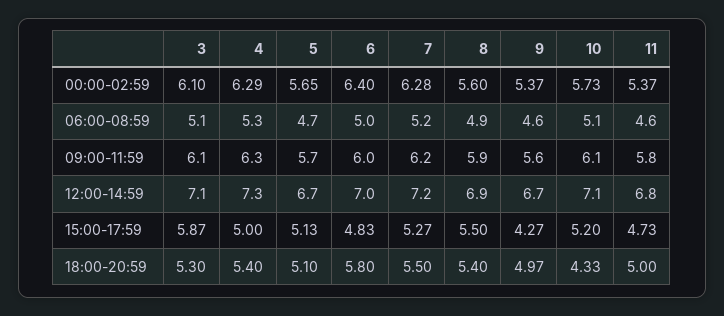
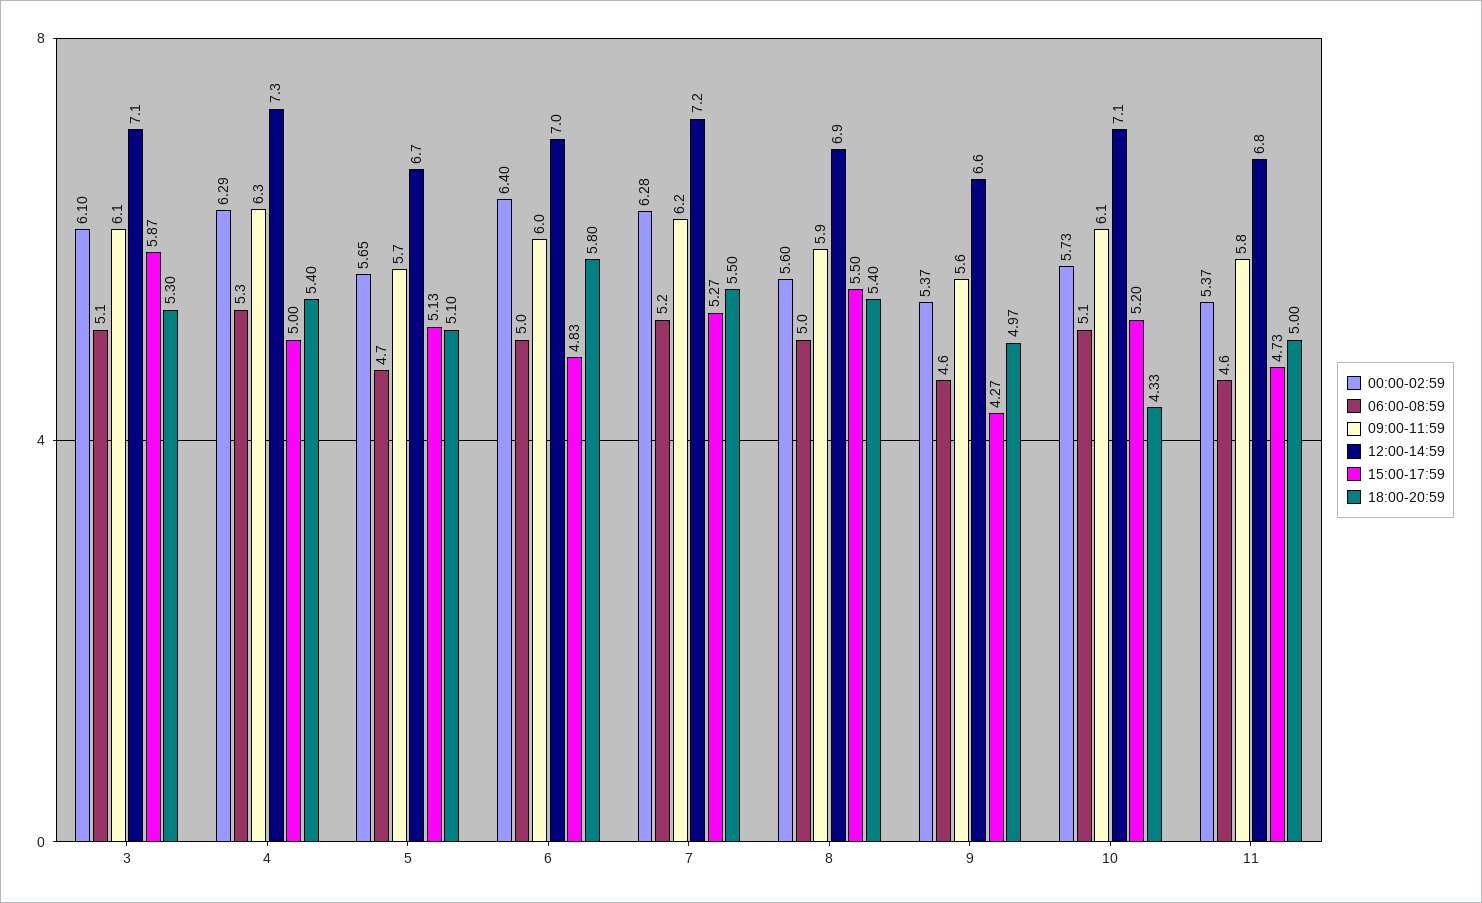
06:00-08:59, 8: 4.9 -> 5
12:00-14:59, 9: 6.7 -> 6.6

